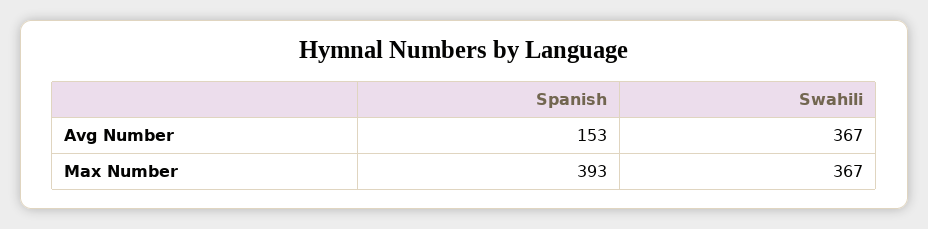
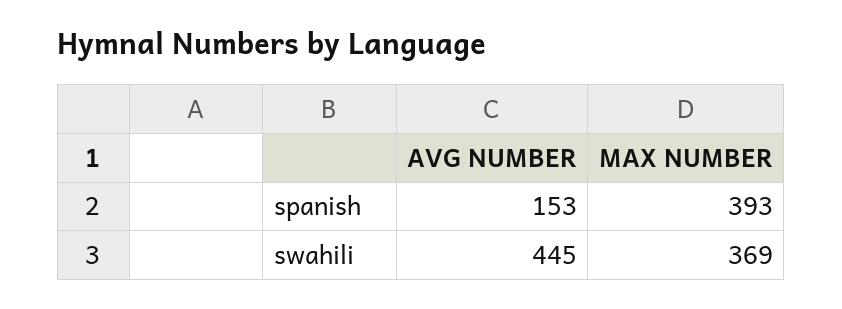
Swahili, Avg Number: 367 -> 445
Swahili, Max Number: 367 -> 369

